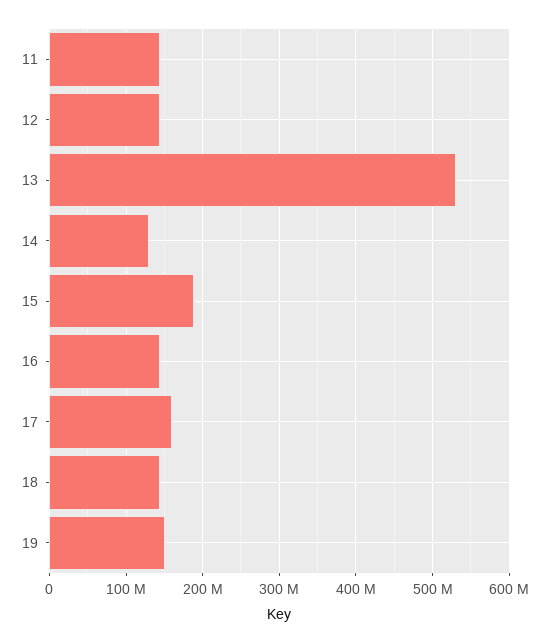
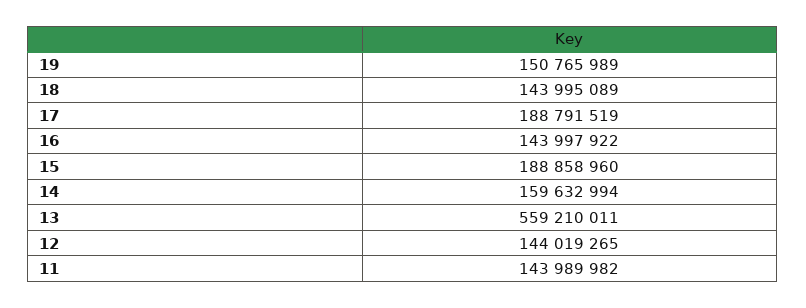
13: 530000000 -> 559210011
14: 130000000 -> 159632994
17: 160000000 -> 188791519

